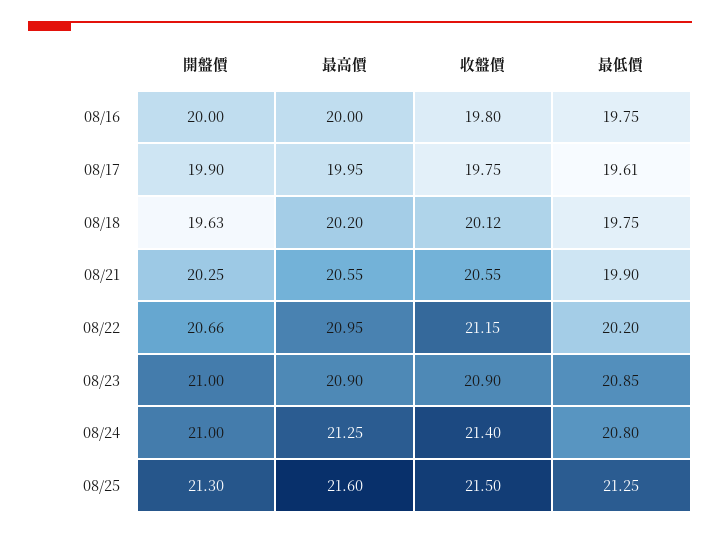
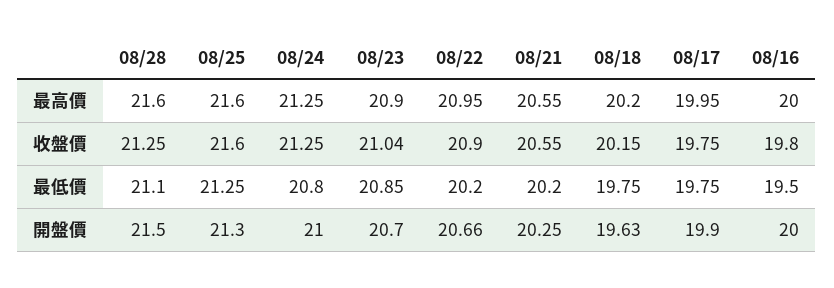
最低價, 08/16: 19.75 -> 19.5
最低價, 08/17: 19.61 -> 19.75
收盤價, 08/18: 20.12 -> 20.15
最低價, 08/21: 19.9 -> 20.2
收盤價, 08/22: 21.15 -> 20.9
開盤價, 08/23: 21 -> 20.7
收盤價, 08/23: 20.9 -> 21.04
收盤價, 08/24: 21.4 -> 21.25
收盤價, 08/25: 21.5 -> 21.6
最高價, 08/28: none -> 21.6
收盤價, 08/28: none -> 21.25
最低價, 08/28: none -> 21.1
開盤價, 08/28: none -> 21.5

